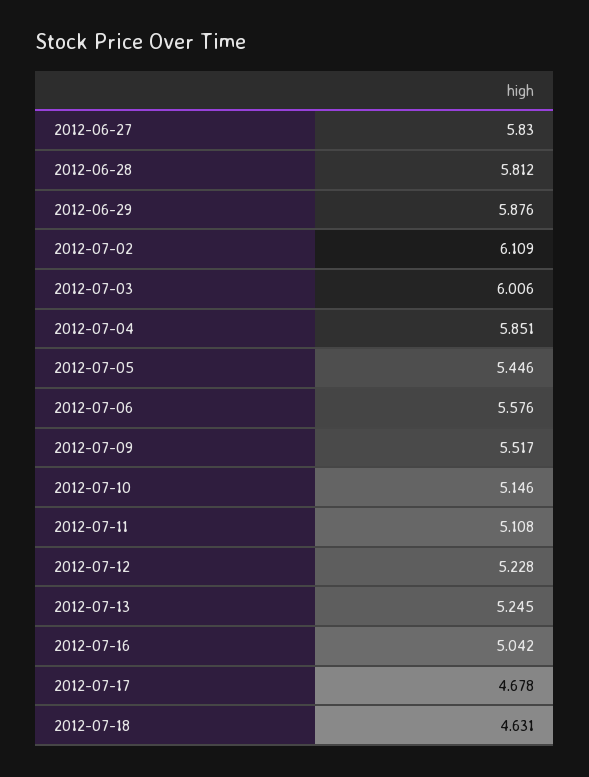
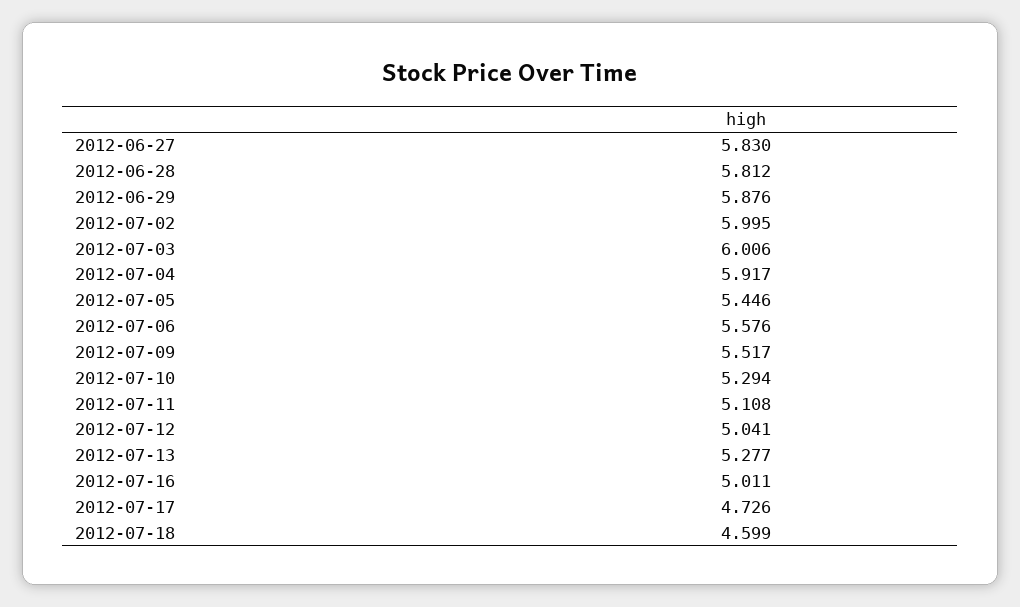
2012-07-02: 6.109 -> 5.995
2012-07-04: 5.851 -> 5.917
2012-07-10: 5.146 -> 5.294
2012-07-12: 5.228 -> 5.041
2012-07-13: 5.245 -> 5.277
2012-07-16: 5.042 -> 5.011
2012-07-17: 4.678 -> 4.726
2012-07-18: 4.631 -> 4.599

